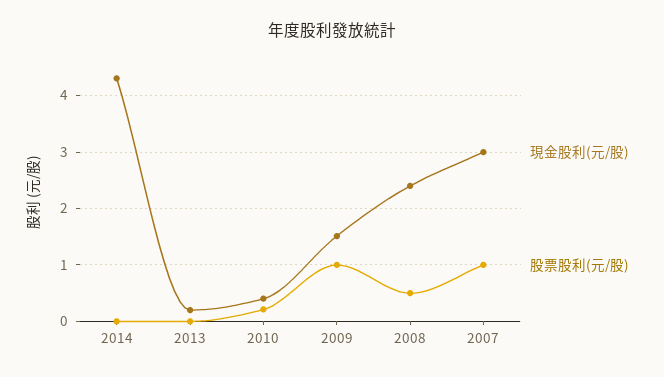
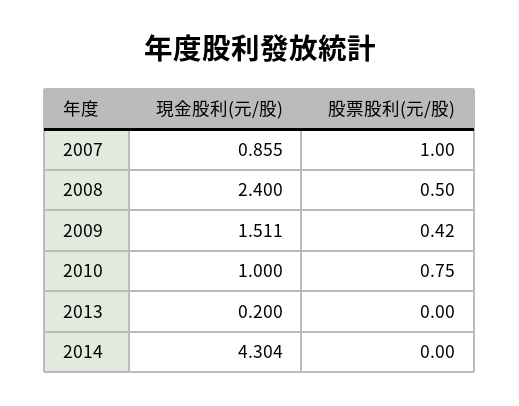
現金股利(元/股), 2010: 0.4 -> 1
股票股利(元/股), 2010: 0.2 -> 0.75
股票股利(元/股), 2009: 1 -> 0.42
現金股利(元/股), 2007: 3 -> 0.855

